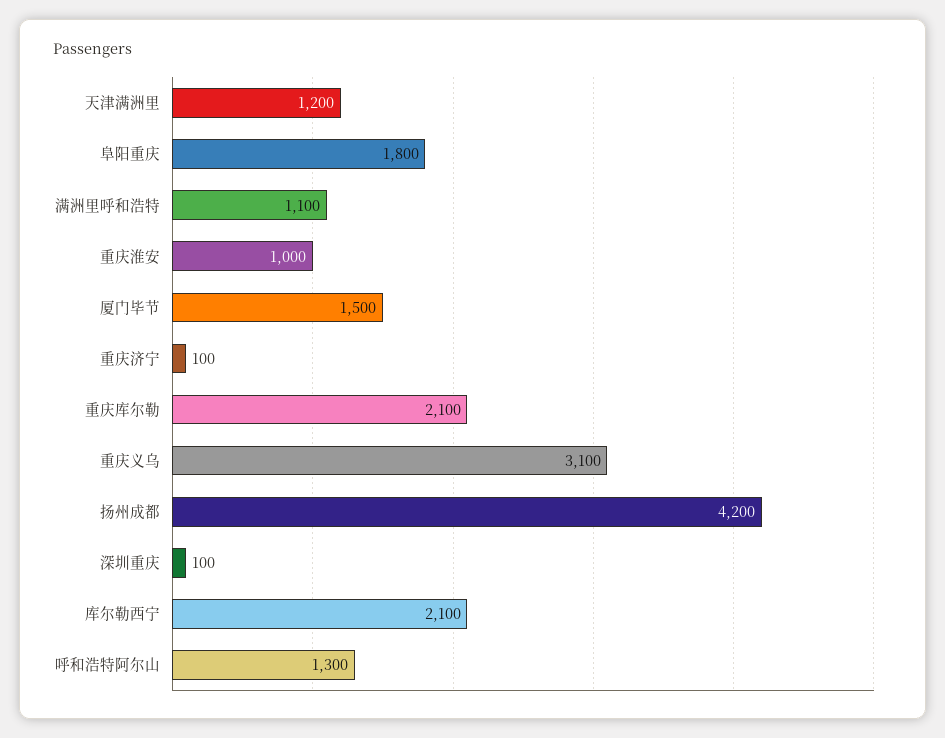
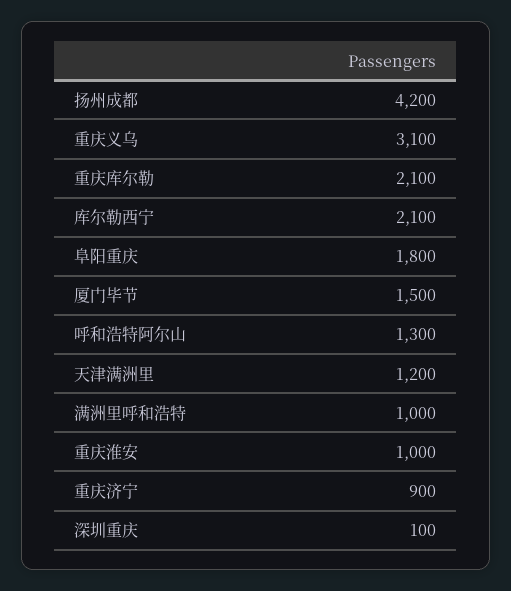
满洲里呼和浩特: 1100 -> 1000
重庆济宁: 100 -> 900

